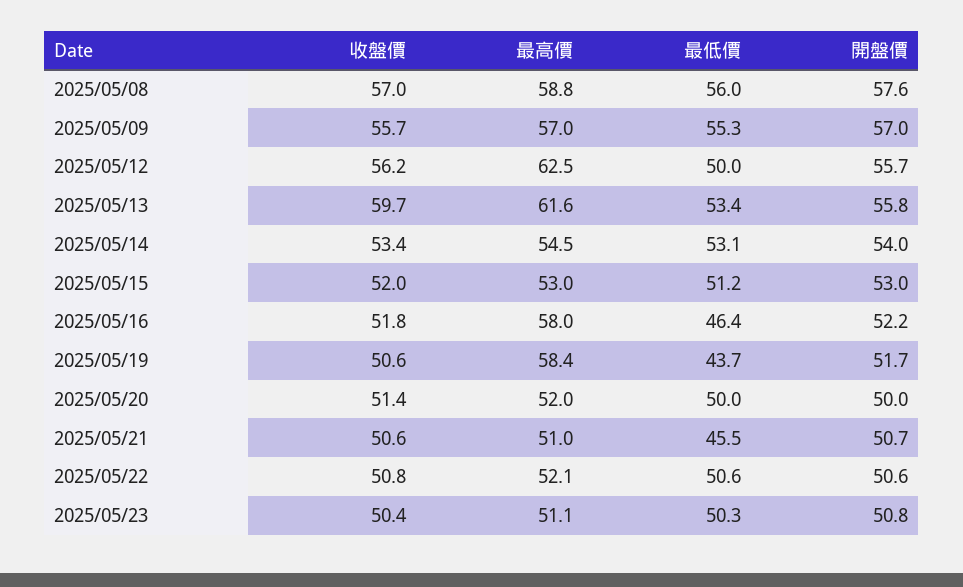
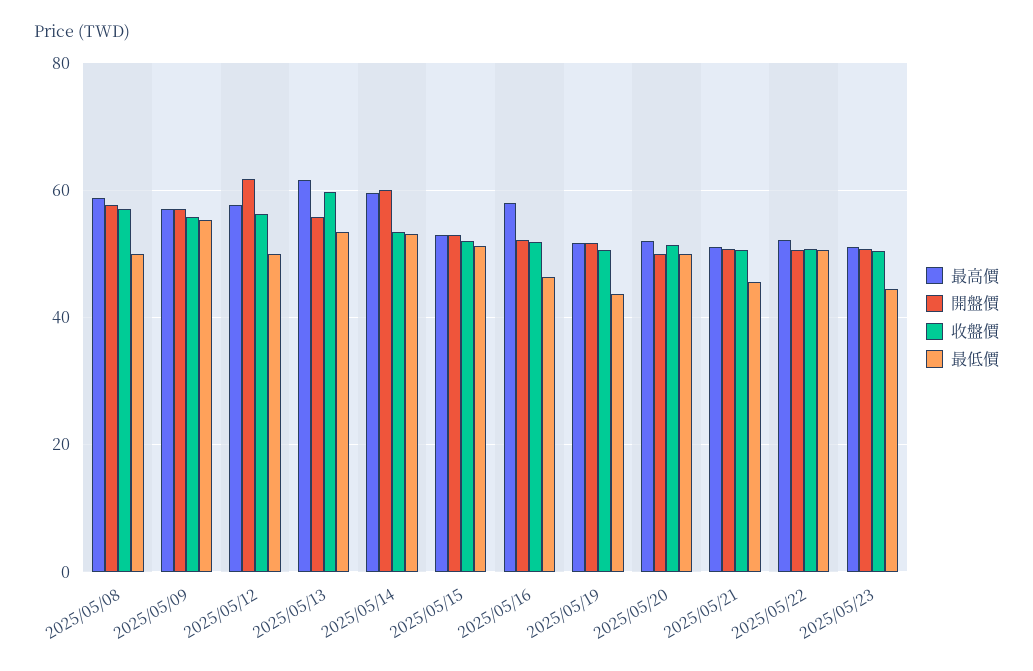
最低價, 2025/05/08: 56 -> 50
最高價, 2025/05/12: 62.5 -> 58
開盤價, 2025/05/12: 55.7 -> 62
最高價, 2025/05/14: 54.5 -> 60
開盤價, 2025/05/14: 54 -> 60
最高價, 2025/05/19: 58.4 -> 52
最低價, 2025/05/23: 50.3 -> 44

